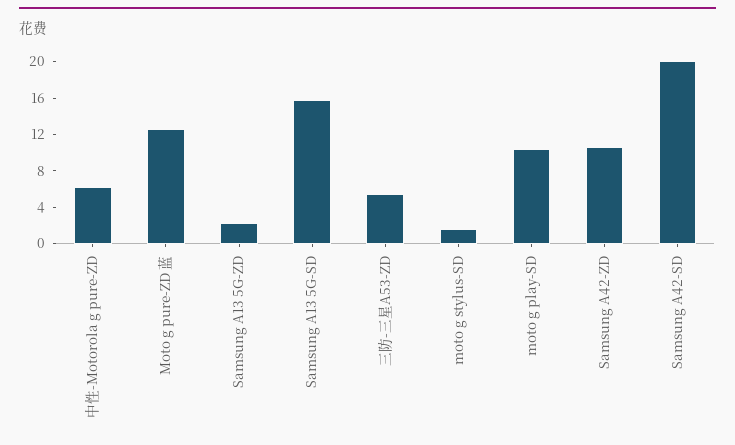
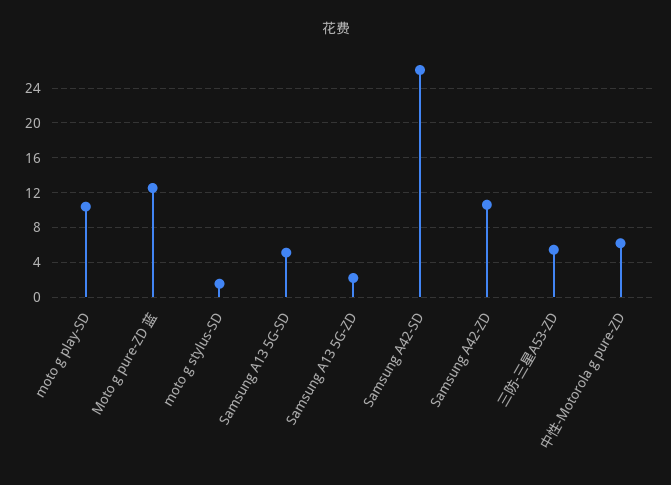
Samsung A13 5G-SD: 16 -> 5
Samsung A42-SD: 20 -> 26

